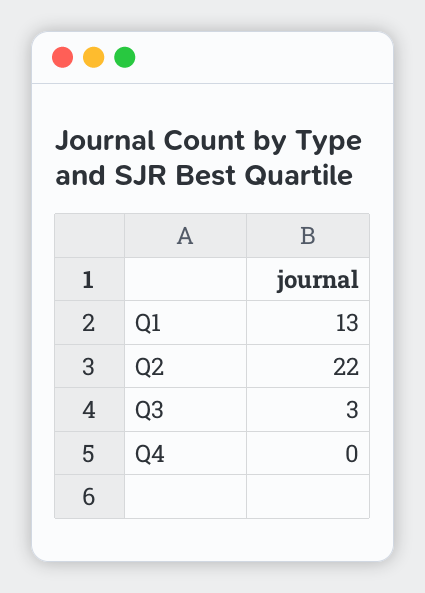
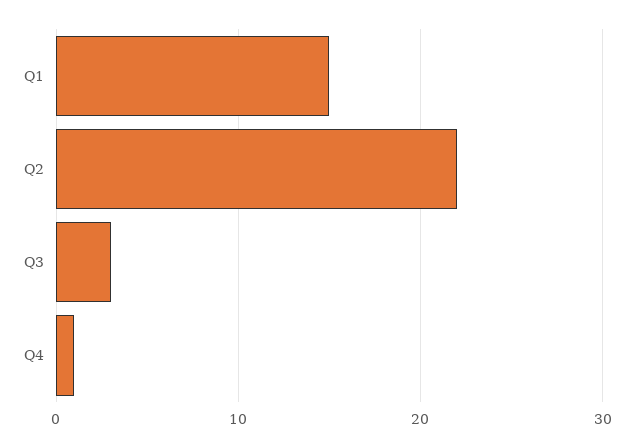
Q1: 13 -> 15
Q4: 0 -> 1

